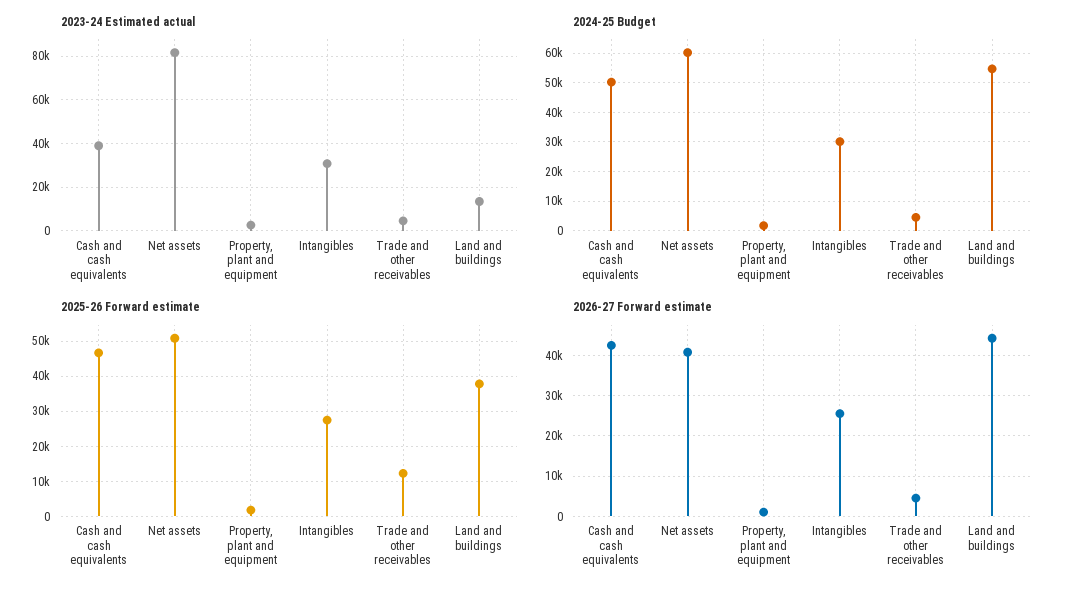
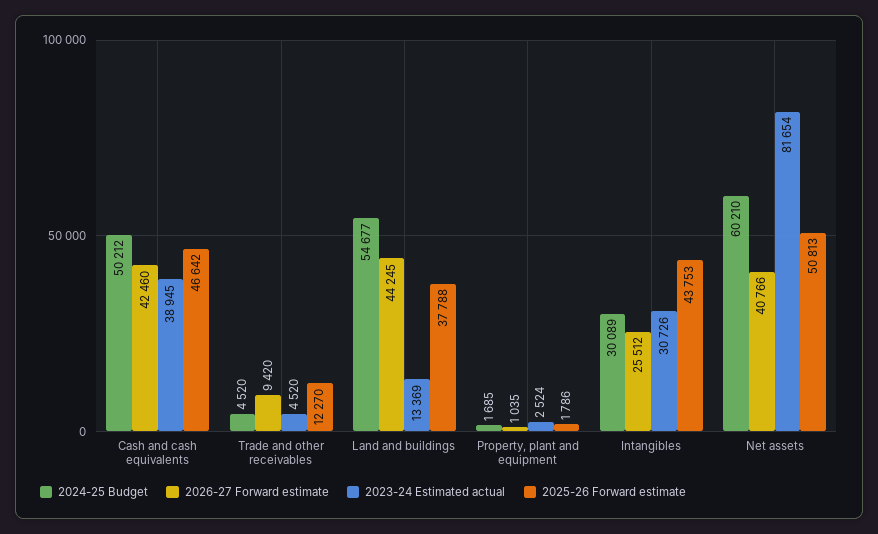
2025-26 Forward estimate, Intangibles: 28000 -> 43753
2026-27 Forward estimate, Trade and other receivables: 4000 -> 9420

